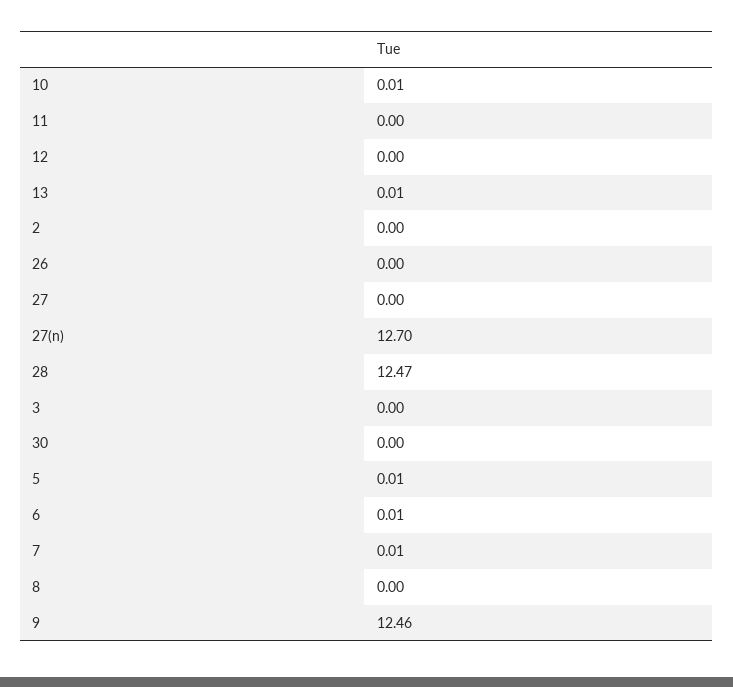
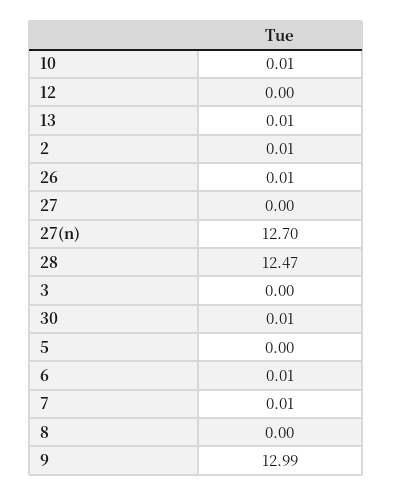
11: 0 -> none
2: 0 -> 0.01
26: 0 -> 0.01
30: 0 -> 0.01
5: 0.01 -> 0
9: 12.46 -> 12.99

